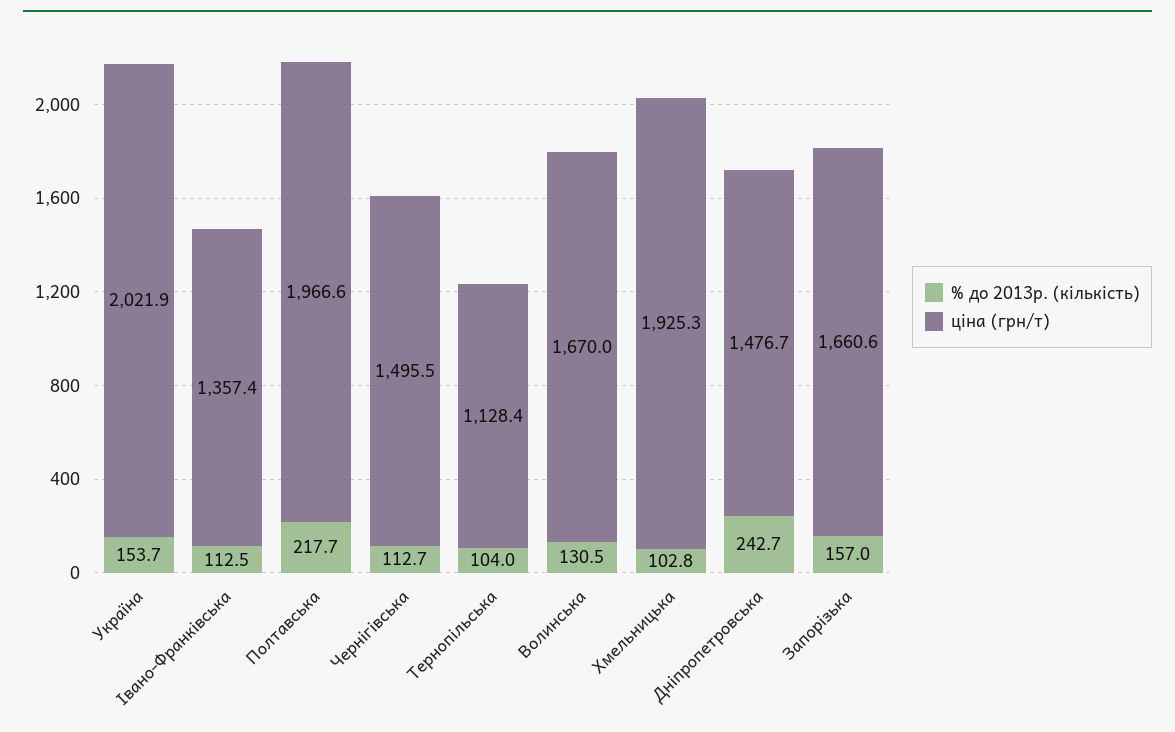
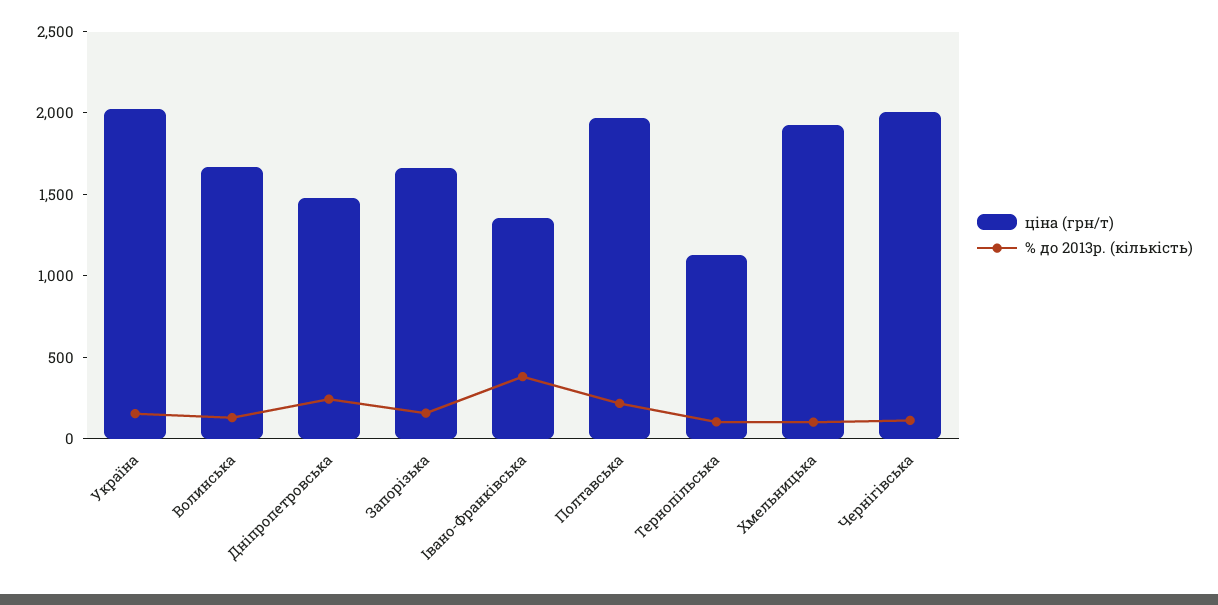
% до 2013р. (кількість), Івано-Франківська: 112.5 -> 400
ціна (грн/т), Чернігівська: 1495.5 -> 2000

